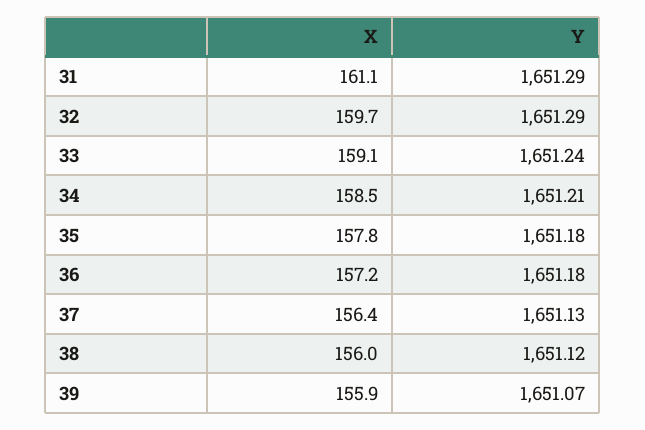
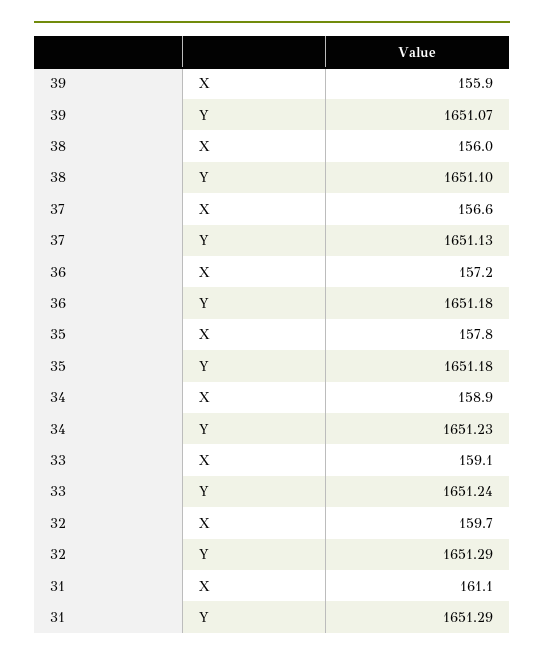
X, 34: 158.5 -> 158.9
Y, 34: 1651.21 -> 1651.23
X, 37: 156.4 -> 156.6
Y, 38: 1651.12 -> 1651.1

